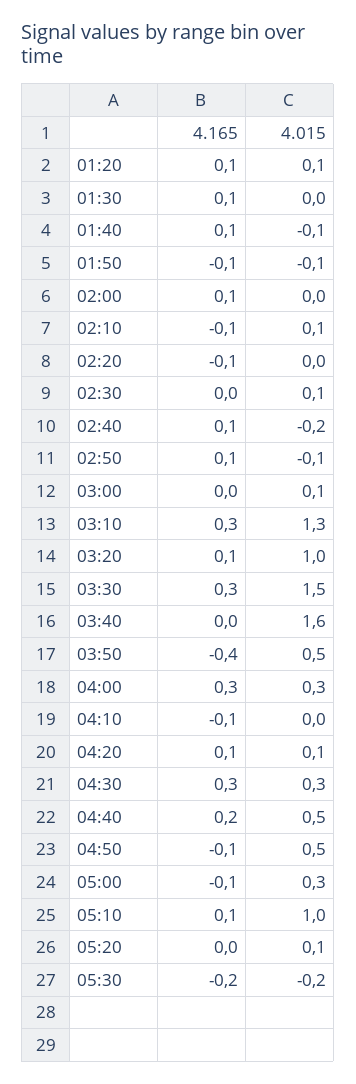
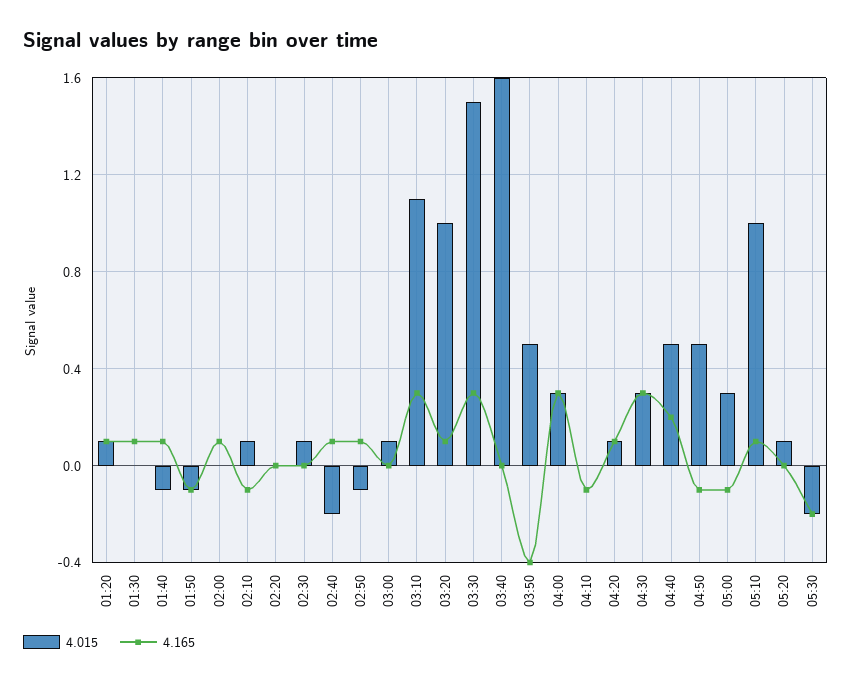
4.165, 02:20: -0.1 -> 0
4.015, 03:10: 1.3 -> 1.1

